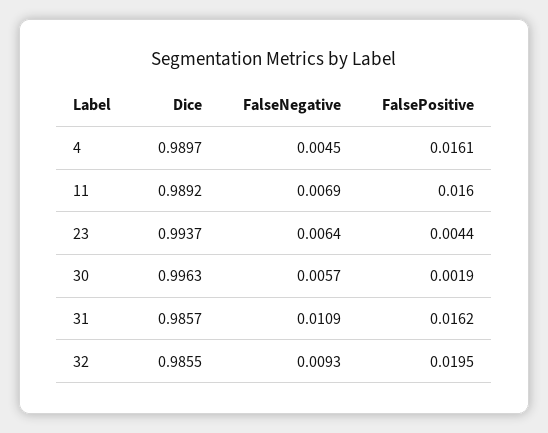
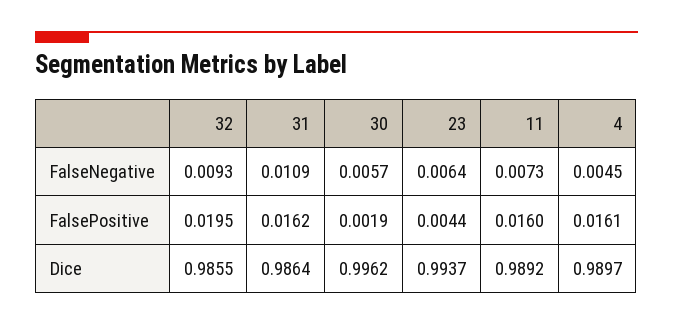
FalseNegative, 11: 0.0069 -> 0.0073
Dice, 30: 0.9963 -> 0.9962
Dice, 31: 0.9857 -> 0.9864

